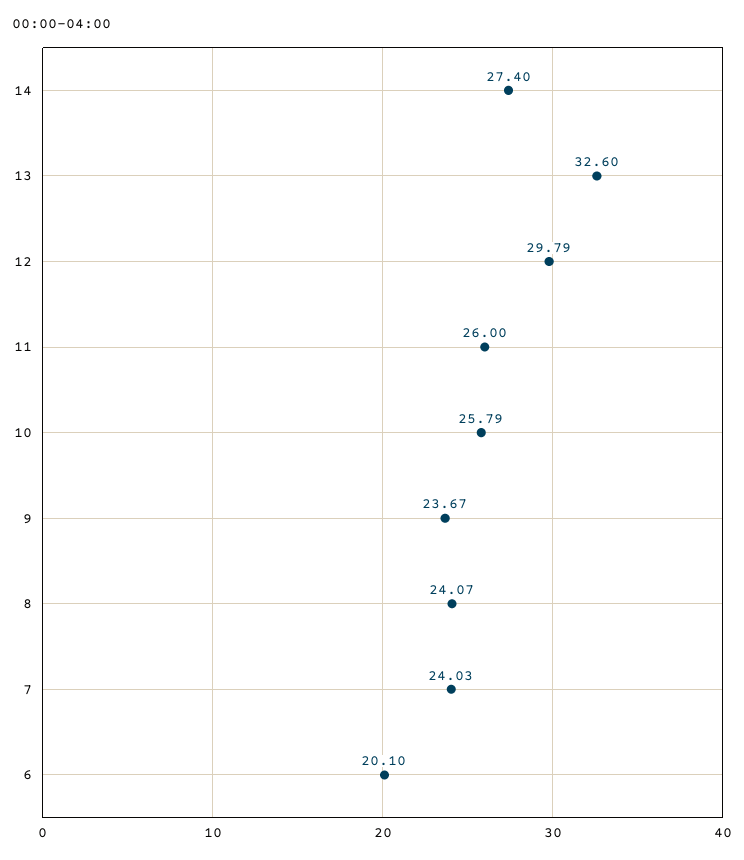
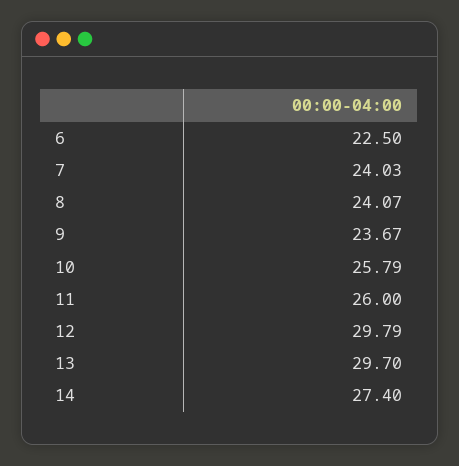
13: 32.6 -> 29.7
6: 20.1 -> 22.5

